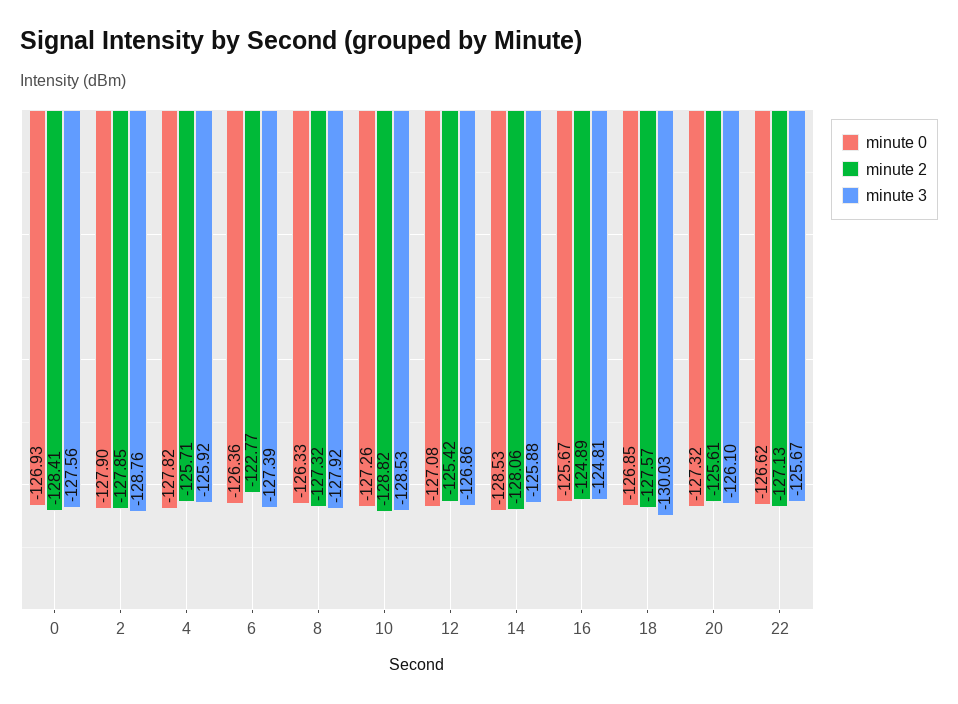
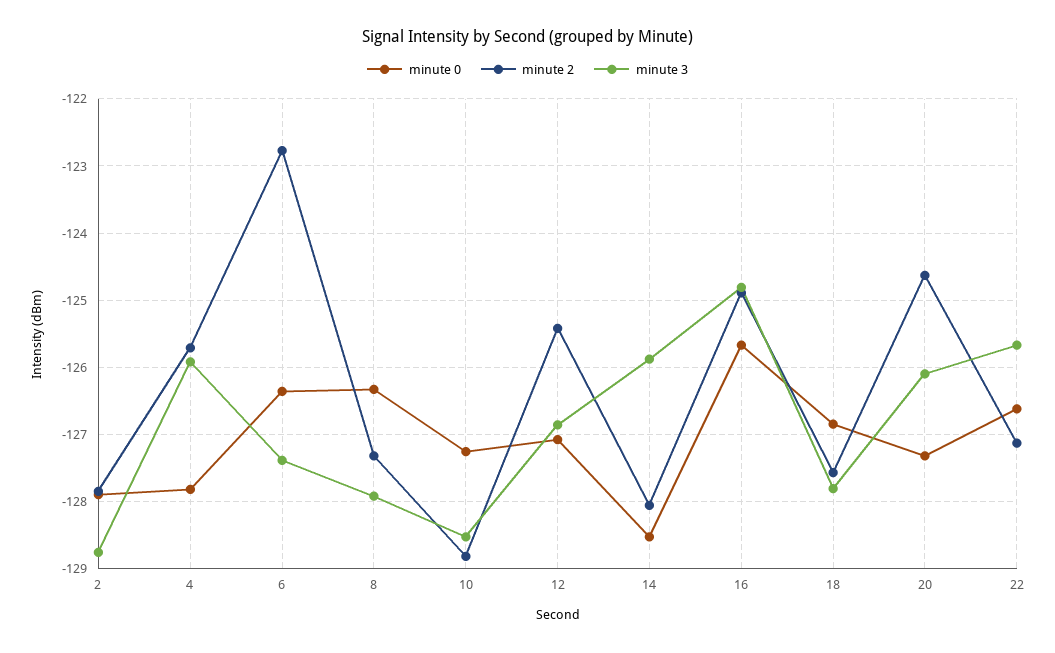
minute 0, 0: -126.93 -> none
minute 2, 0: -128.41 -> none
minute 3, 0: -127.56 -> none
minute 3, 18: -130.03 -> -127.8
minute 2, 20: -125.61 -> -124.6

